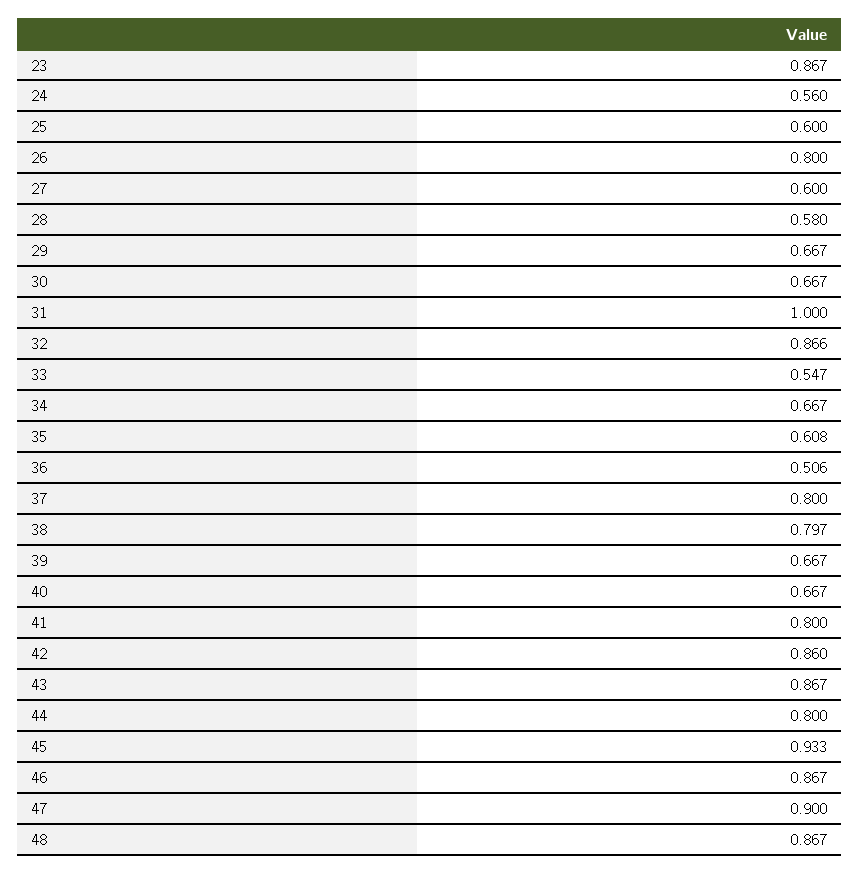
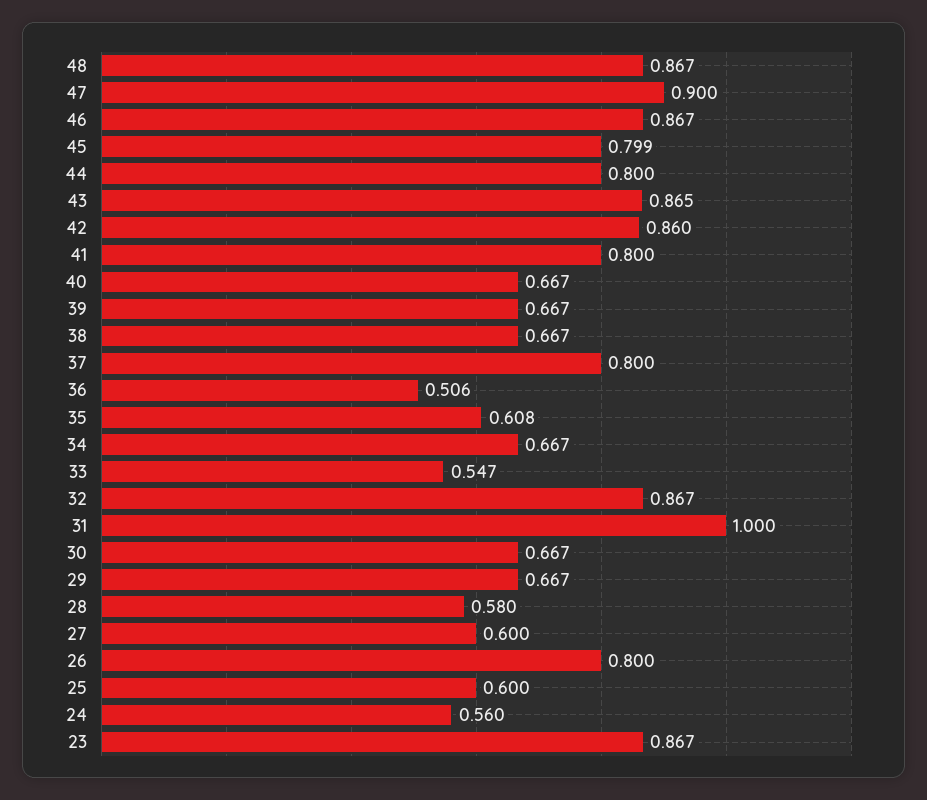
32: 0.866 -> 0.867
38: 0.797 -> 0.667
43: 0.867 -> 0.865
45: 0.933 -> 0.799

